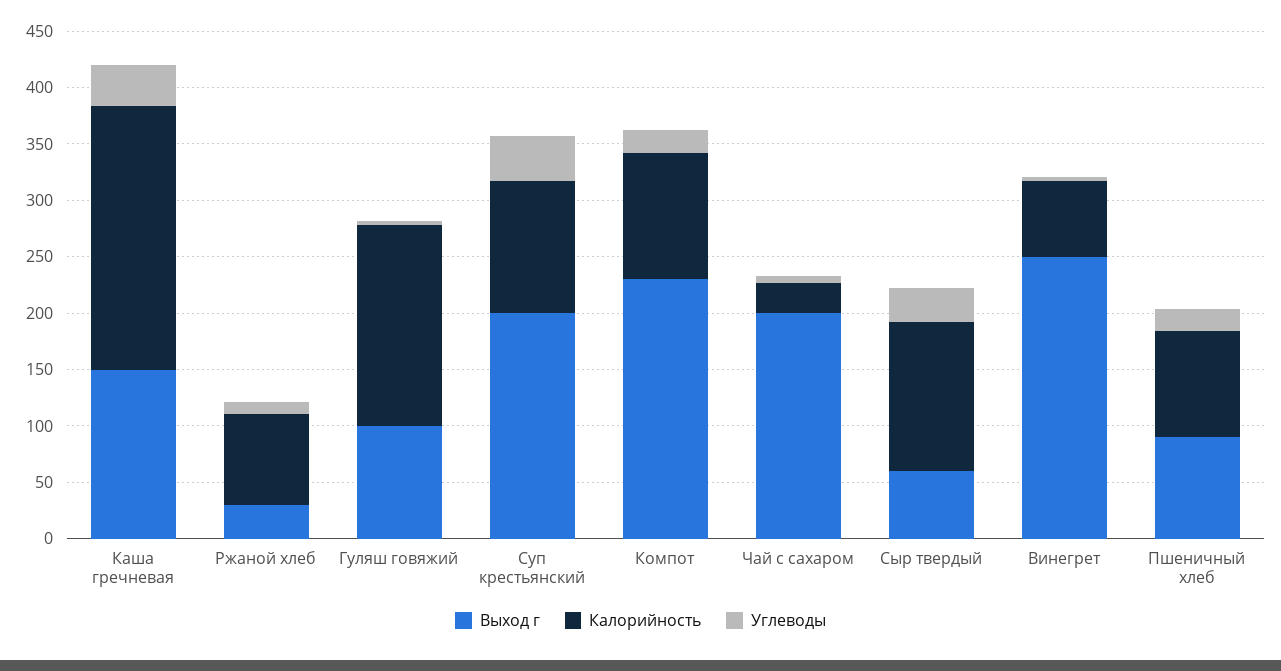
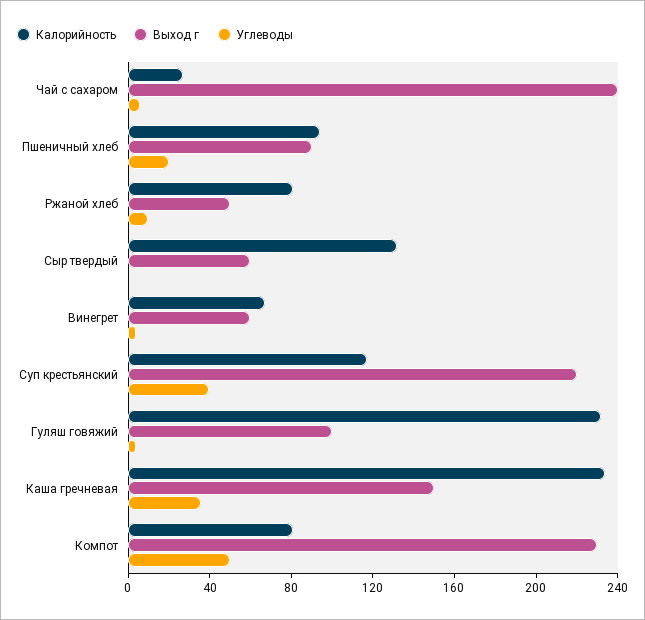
Выход г, Ржаной хлеб: 30 -> 50
Калорийность, Гуляш говяжий: 180 -> 230
Выход г, Суп крестьянский: 200 -> 220
Калорийность, Компот: 110 -> 80
Углеводы, Компот: 20 -> 50
Выход г, Чай с сахаром: 200 -> 240
Углеводы, Сыр твердый: 30 -> 0
Выход г, Винегрет: 250 -> 60

